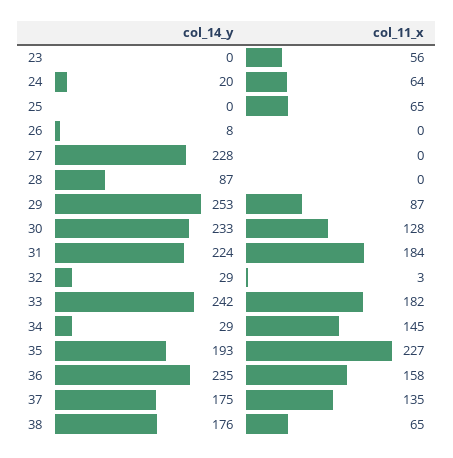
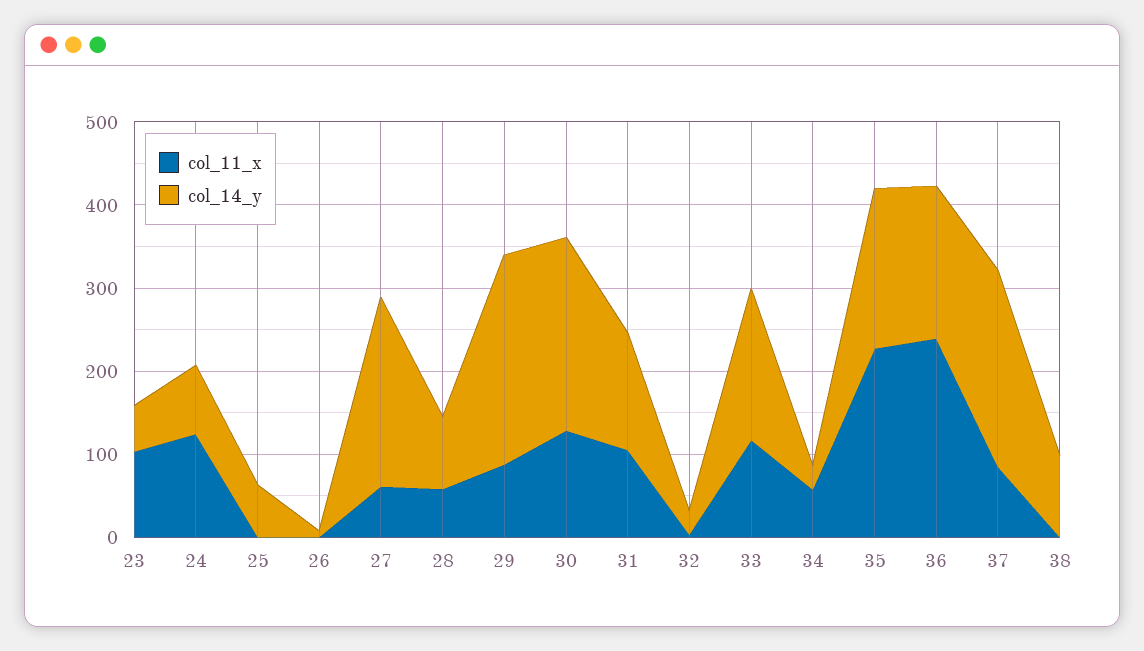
col_14_y, 23: 0 -> 60
col_11_x, 23: 56 -> 100
col_14_y, 24: 20 -> 80
col_11_x, 24: 64 -> 120
col_14_y, 25: 0 -> 60
col_11_x, 25: 65 -> 0
col_11_x, 27: 0 -> 60
col_11_x, 28: 0 -> 60
col_14_y, 31: 224 -> 140
col_11_x, 31: 184 -> 100
col_14_y, 33: 242 -> 180
col_11_x, 33: 182 -> 120
col_11_x, 34: 145 -> 60
col_14_y, 36: 235 -> 180
col_11_x, 36: 158 -> 240
col_14_y, 37: 175 -> 240
col_11_x, 37: 135 -> 80
col_14_y, 38: 176 -> 100
col_11_x, 38: 65 -> 0

